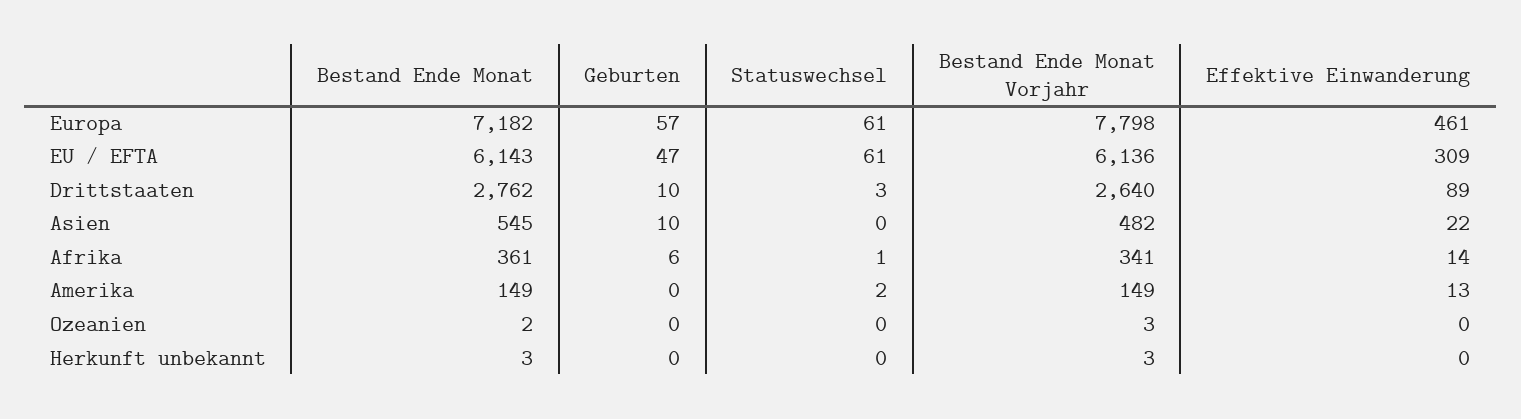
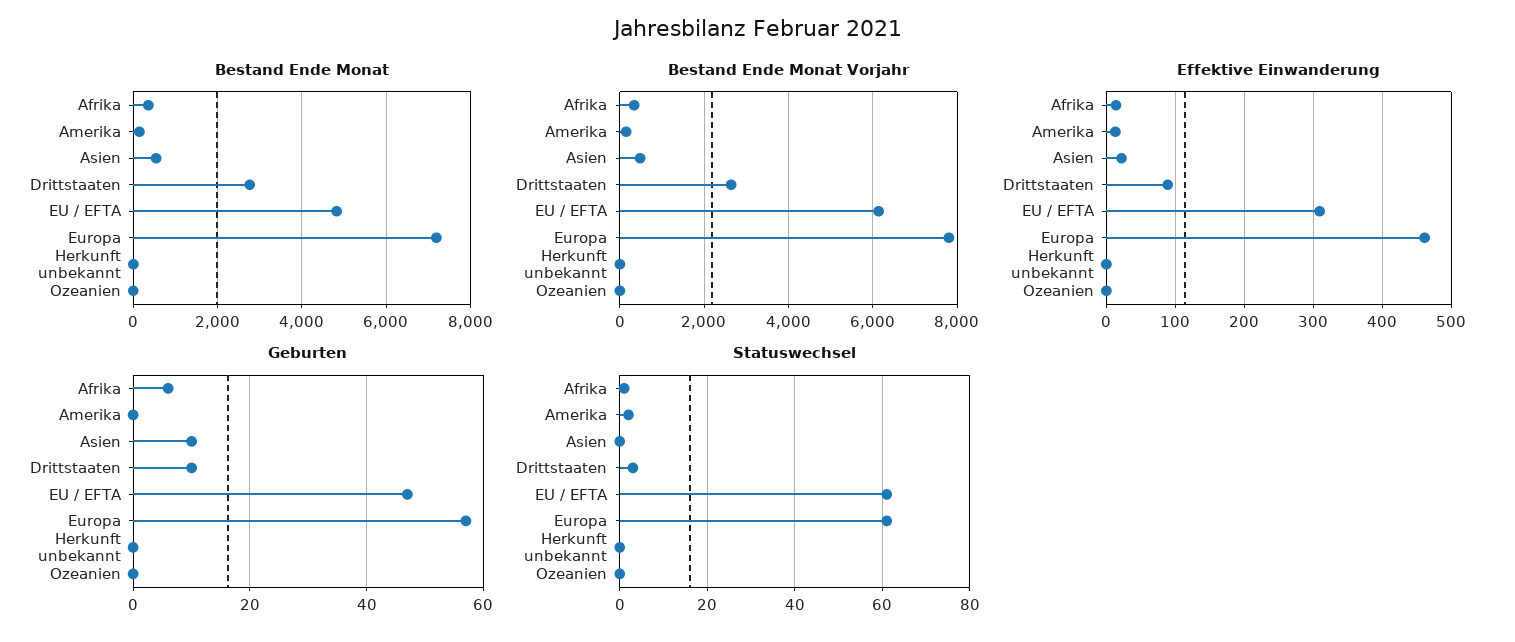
Bestand Ende Monat, EU / EFTA: 6143 -> 4800

